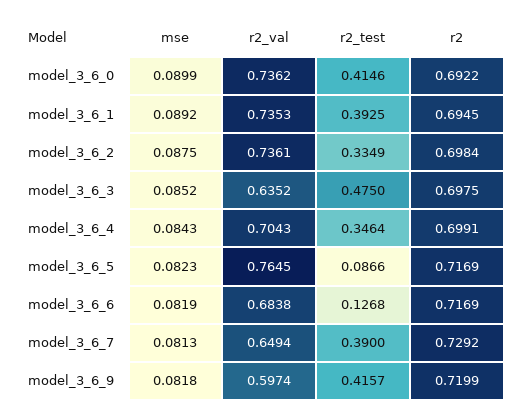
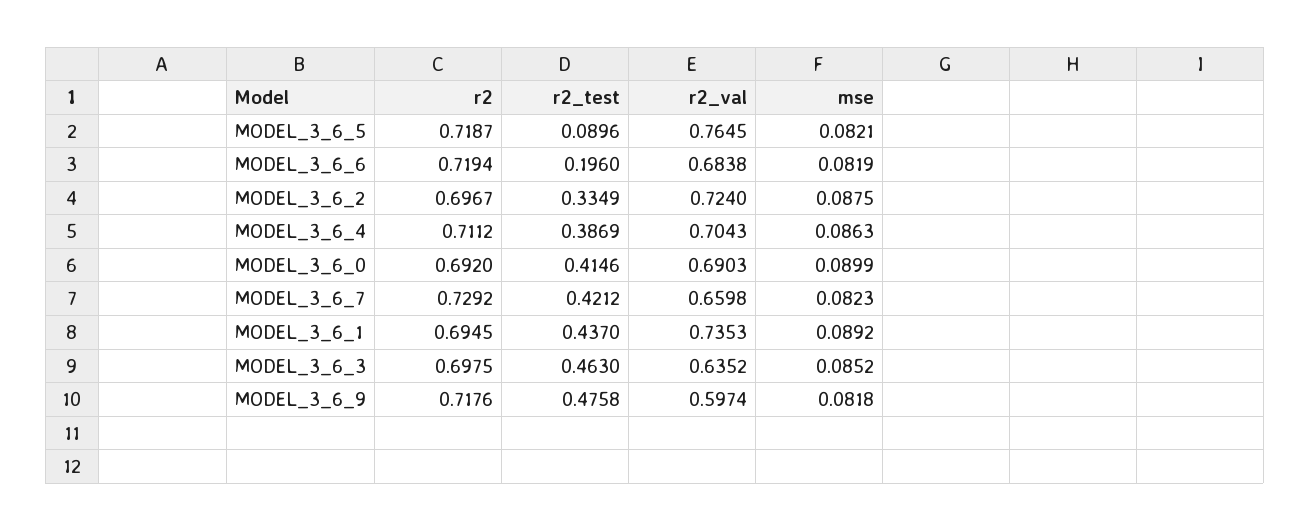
r2_val, model_3_6_0: 0.7362 -> 0.6903
r2, model_3_6_0: 0.6922 -> 0.692
r2_test, model_3_6_1: 0.3925 -> 0.437
r2_val, model_3_6_2: 0.7361 -> 0.724
r2, model_3_6_2: 0.6984 -> 0.6967
r2_test, model_3_6_3: 0.475 -> 0.463
mse, model_3_6_4: 0.0843 -> 0.0863
r2_test, model_3_6_4: 0.3464 -> 0.3869
r2, model_3_6_4: 0.6991 -> 0.7112
mse, model_3_6_5: 0.0823 -> 0.0821
r2_test, model_3_6_5: 0.0866 -> 0.0896
r2, model_3_6_5: 0.7169 -> 0.7187
r2_test, model_3_6_6: 0.1268 -> 0.196
r2, model_3_6_6: 0.7169 -> 0.7194
mse, model_3_6_7: 0.0813 -> 0.0823
r2_val, model_3_6_7: 0.6494 -> 0.6598
r2_test, model_3_6_7: 0.39 -> 0.4212
r2_test, model_3_6_9: 0.4157 -> 0.4758
r2, model_3_6_9: 0.7199 -> 0.7176

